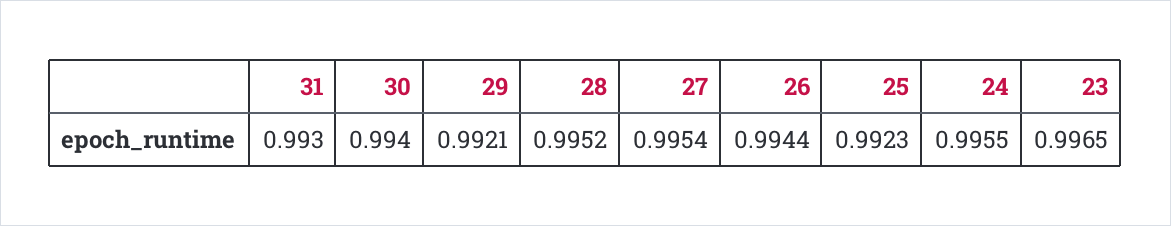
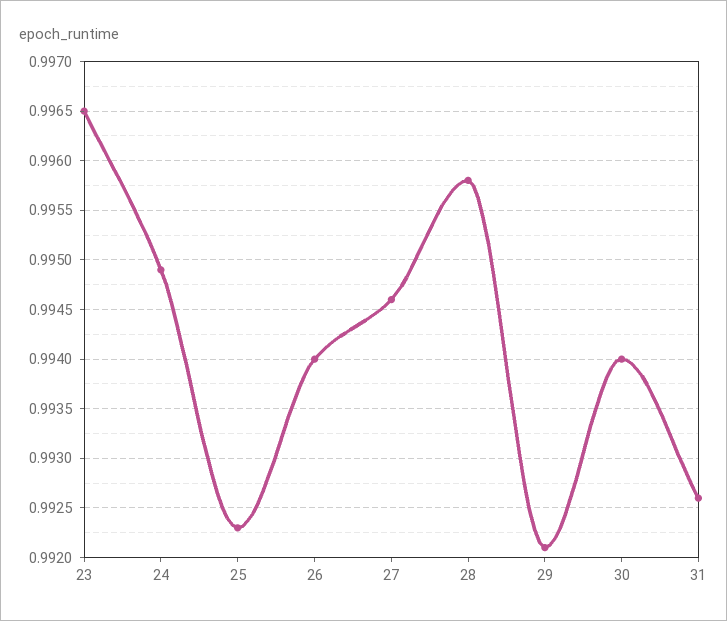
31: 0.993 -> 0.9926
28: 0.9952 -> 0.9958
27: 0.9954 -> 0.9946
26: 0.9944 -> 0.994
24: 0.9955 -> 0.9949

